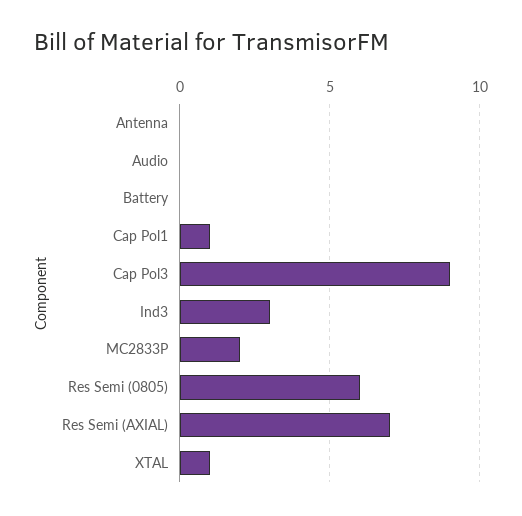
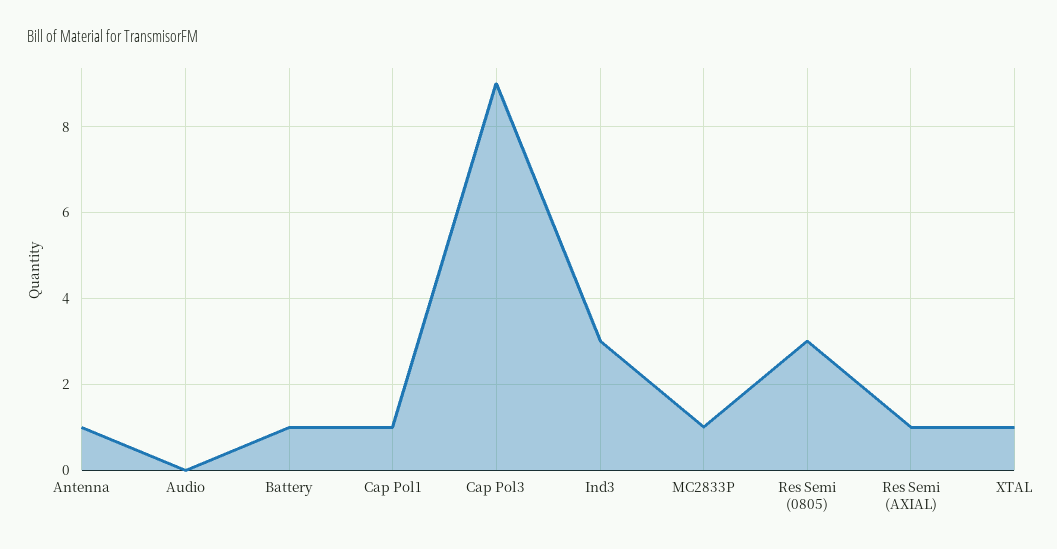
Antenna: 0 -> 1
Battery: 0 -> 1
MC2833P: 2 -> 1
Res Semi (0805): 6 -> 3
Res Semi (AXIAL): 7 -> 1

